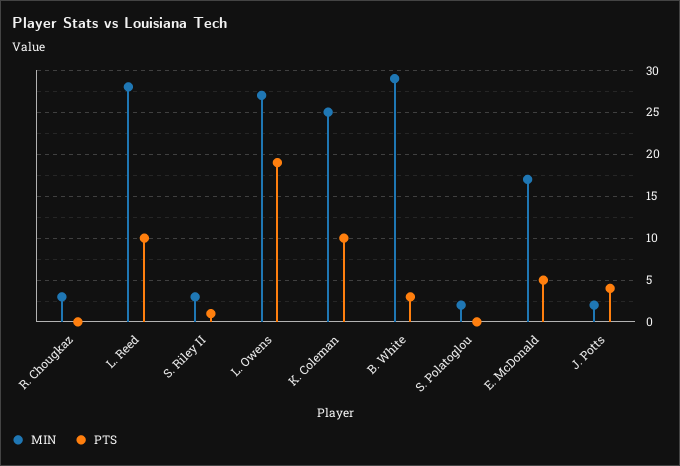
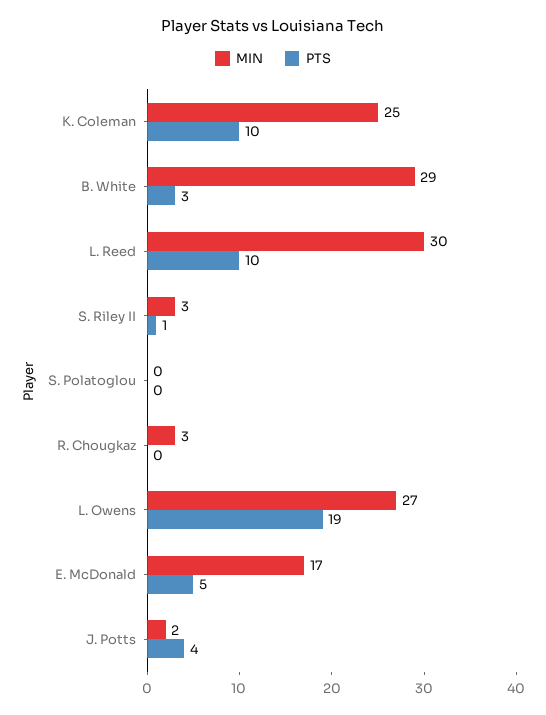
MIN, L. Reed: 28 -> 30
MIN, S. Polatoglou: 2 -> 0

